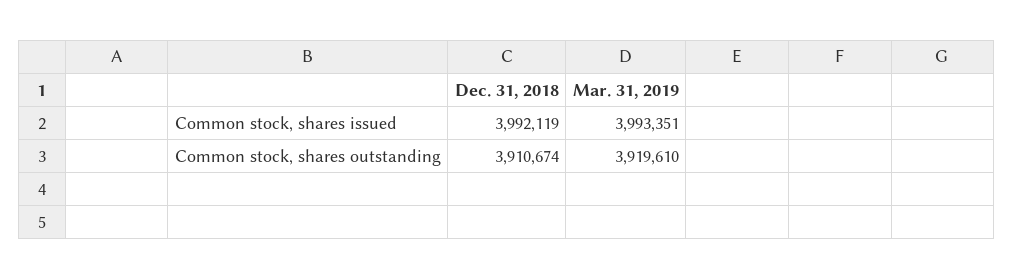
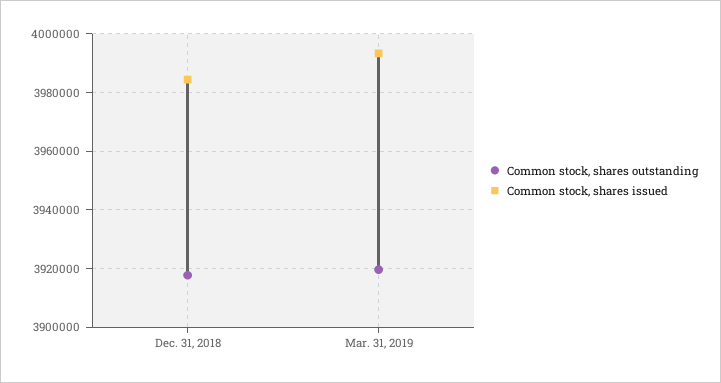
Common stock, shares issued, Dec. 31, 2018: 3992119 -> 3985000
Common stock, shares outstanding, Dec. 31, 2018: 3910674 -> 3917500

